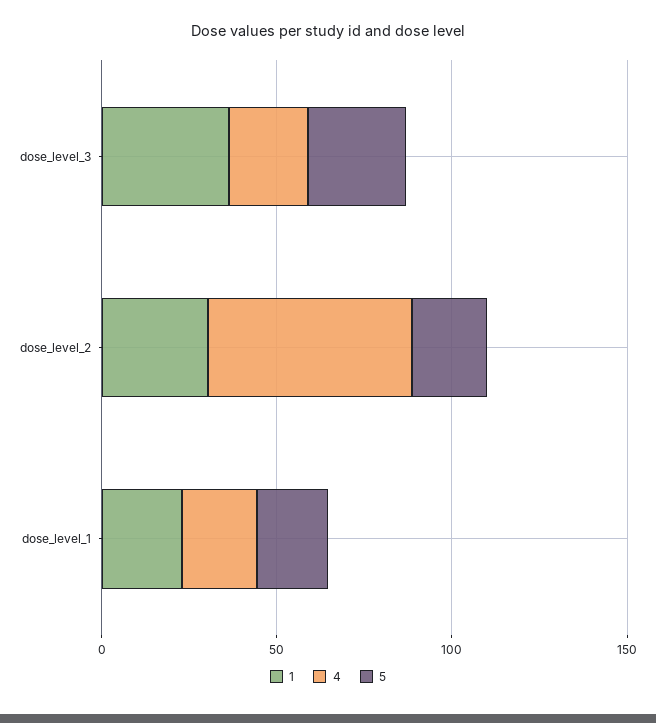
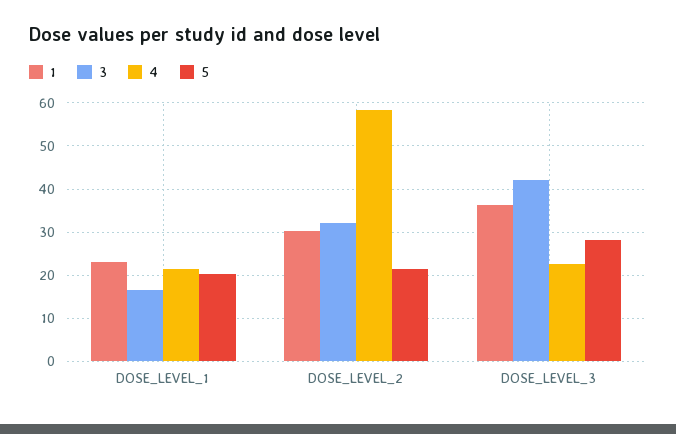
3, dose_level_1: none -> 16
3, dose_level_2: none -> 32
3, dose_level_3: none -> 42

